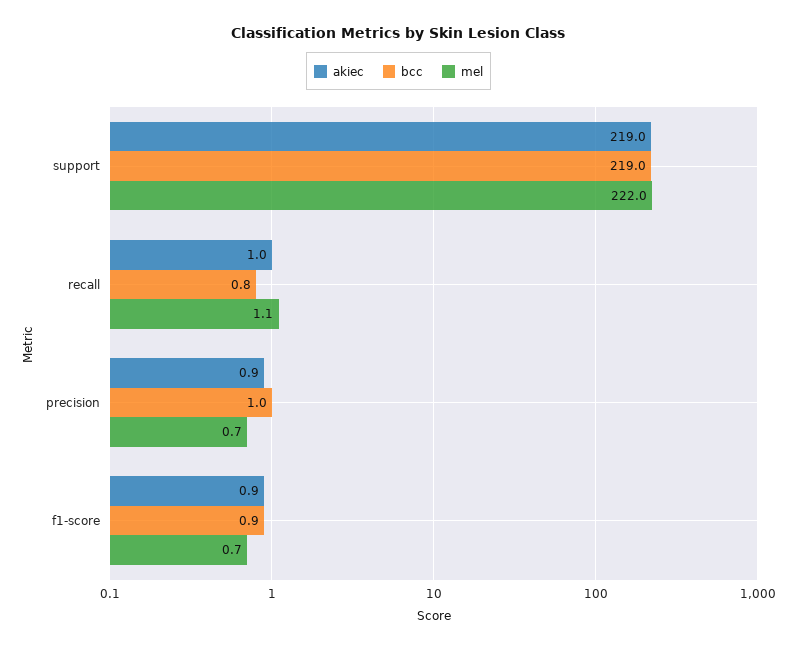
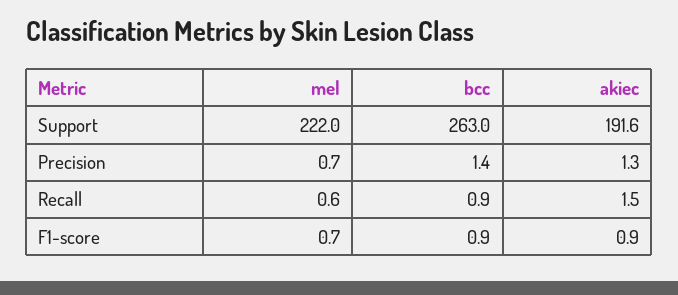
akiec, support: 219 -> 191.6
bcc, support: 219 -> 263
akiec, recall: 1 -> 1.5
bcc, recall: 0.8 -> 0.9
mel, recall: 1.1 -> 0.6
akiec, precision: 0.9 -> 1.3
bcc, precision: 1 -> 1.4

